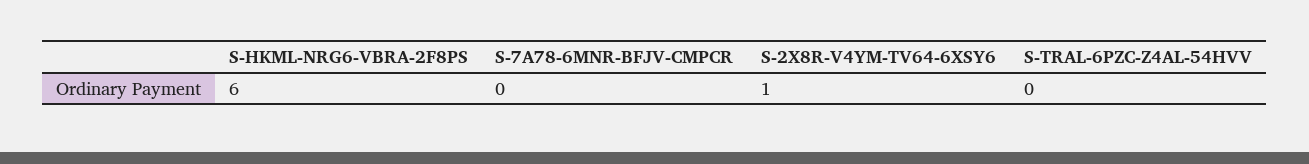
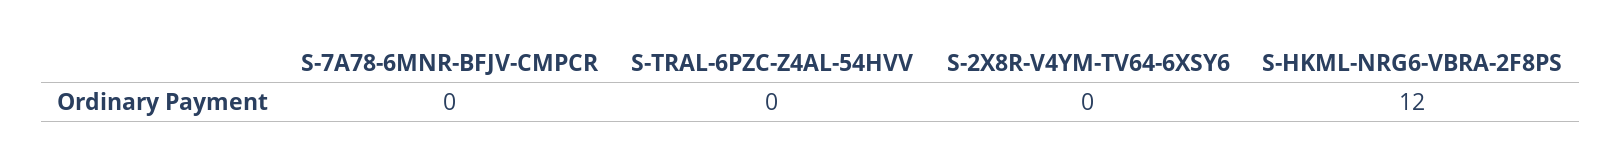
S-HKML-NRG6-VBRA-2F8PS: 6 -> 12
S-2X8R-V4YM-TV64-6XSY6: 1 -> 0

